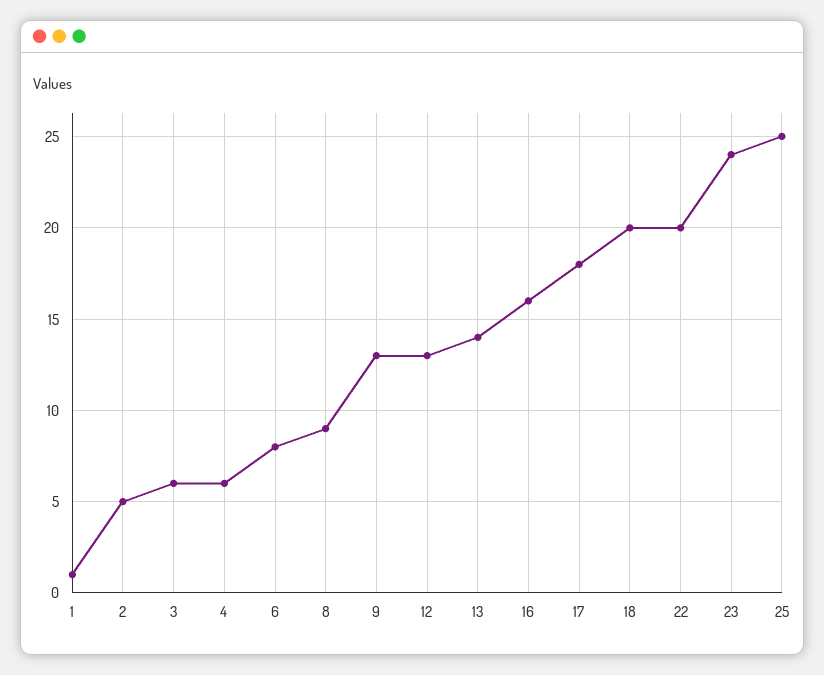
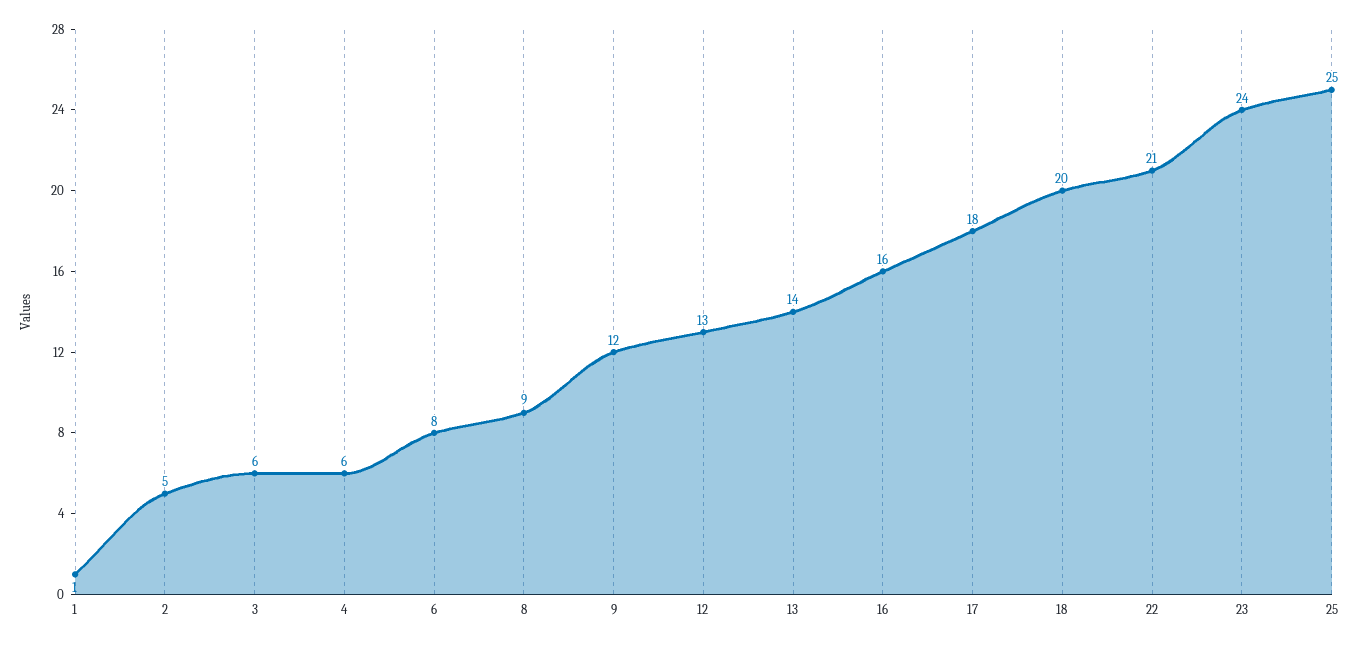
9: 13 -> 12
22: 20 -> 21

